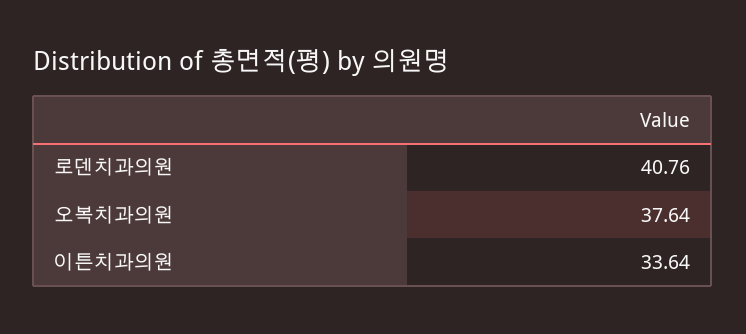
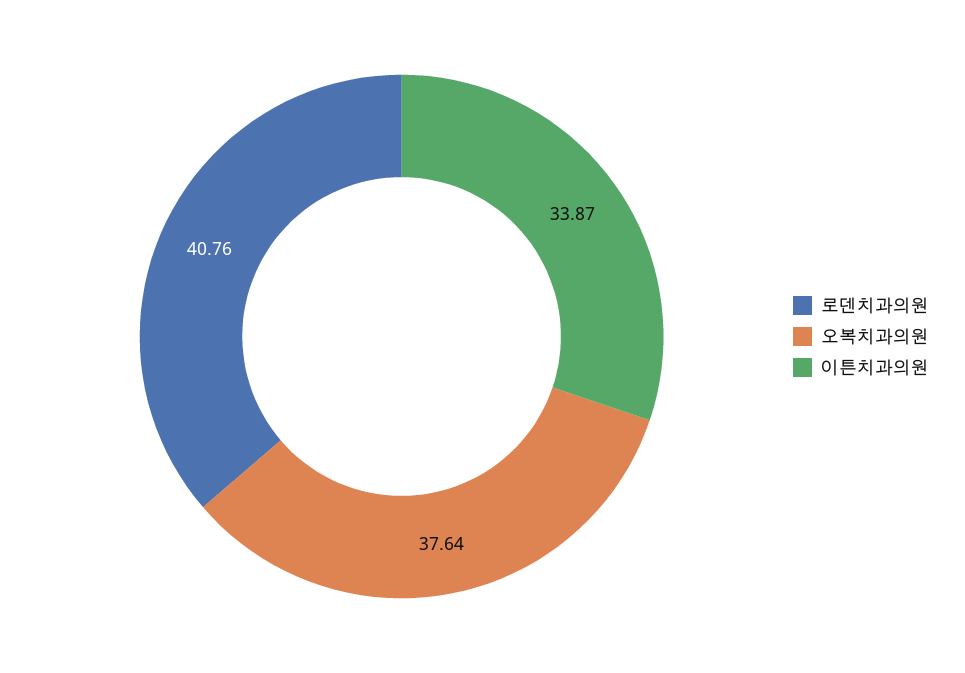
이튼치과의원: 33.64 -> 33.87

